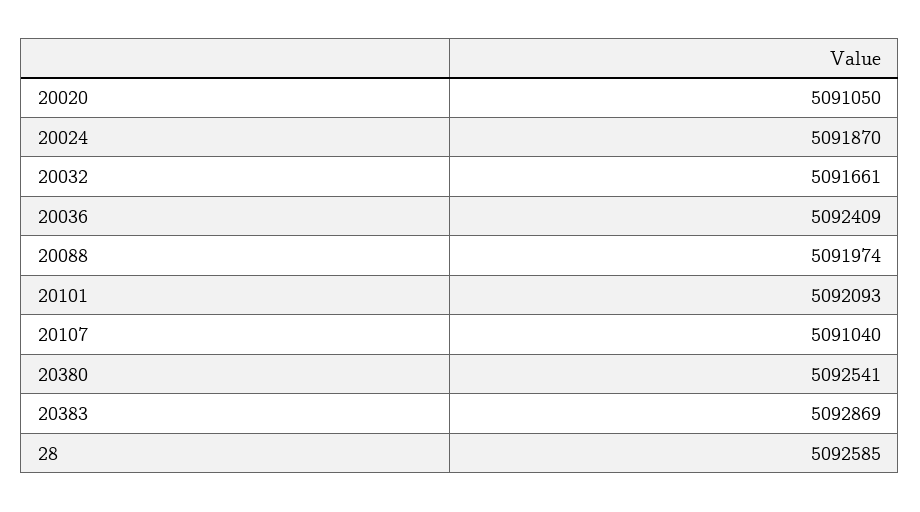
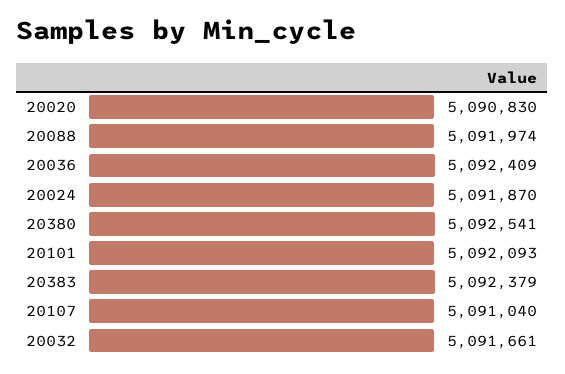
20020: 5091050 -> 5090830
20383: 5092869 -> 5092379
28: 5092585 -> none

